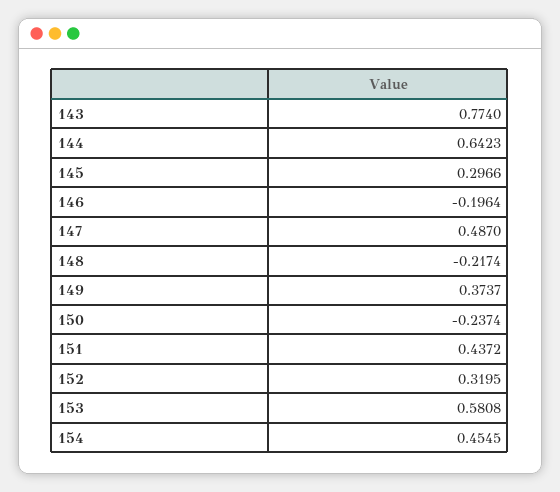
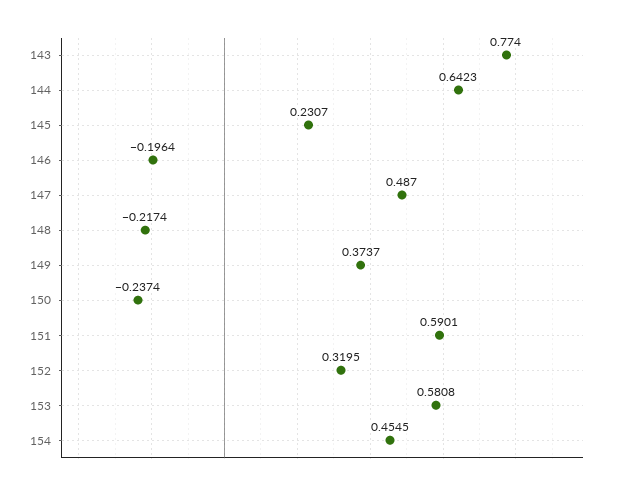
145: 0.2966 -> 0.2307
151: 0.4372 -> 0.5901

